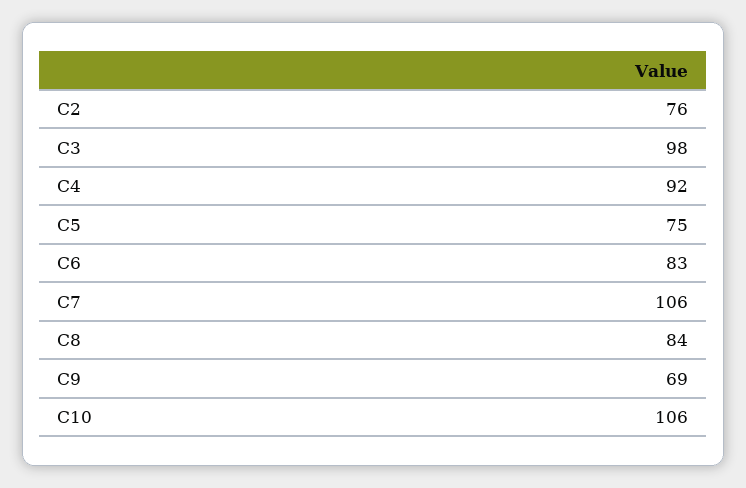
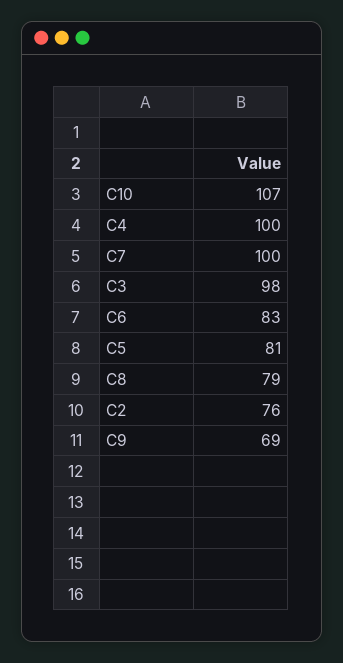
C4: 92 -> 100
C5: 75 -> 81
C7: 106 -> 100
C8: 84 -> 79
C10: 106 -> 107

